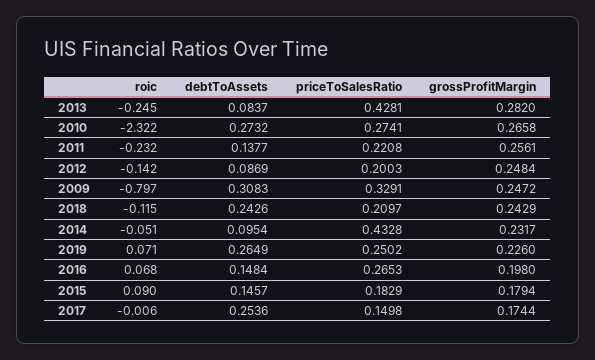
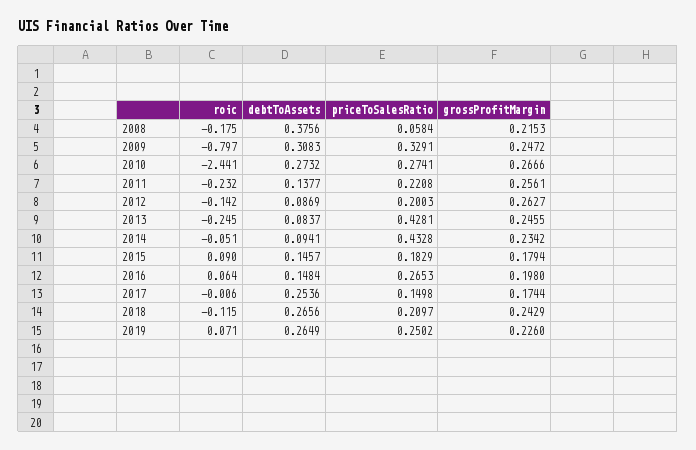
grossProfitMargin, 2013: 0.282 -> 0.2455
roic, 2010: -2.322 -> -2.441
grossProfitMargin, 2010: 0.2658 -> 0.2666
grossProfitMargin, 2012: 0.2484 -> 0.2627
debtToAssets, 2018: 0.2426 -> 0.2656
debtToAssets, 2014: 0.0954 -> 0.0941
grossProfitMargin, 2014: 0.2317 -> 0.2342
roic, 2016: 0.068 -> 0.064
roic, 2008: none -> -0.175
debtToAssets, 2008: none -> 0.3756
priceToSalesRatio, 2008: none -> 0.0584
grossProfitMargin, 2008: none -> 0.2153

